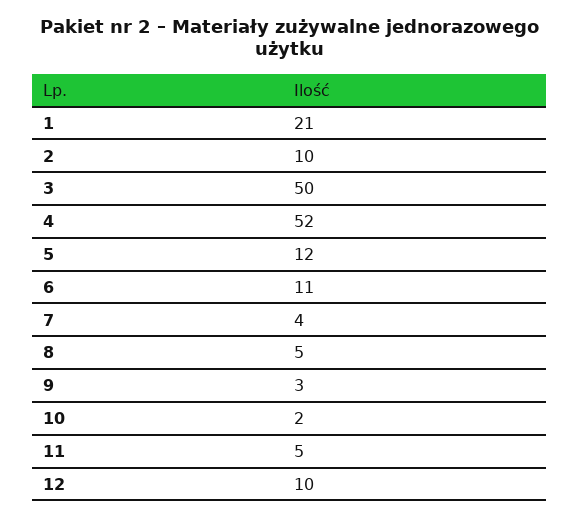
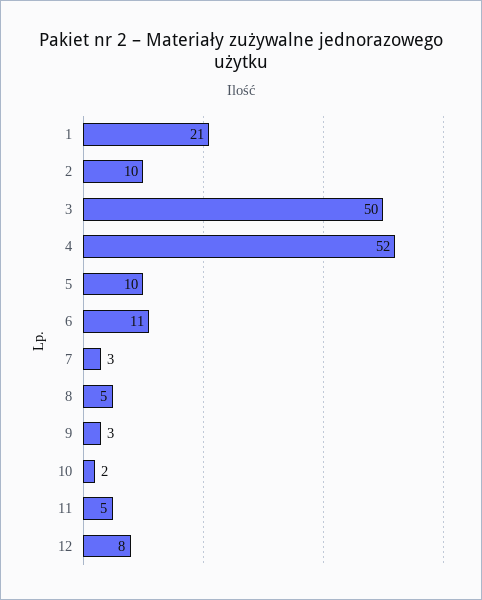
5: 12 -> 10
7: 4 -> 3
12: 10 -> 8

